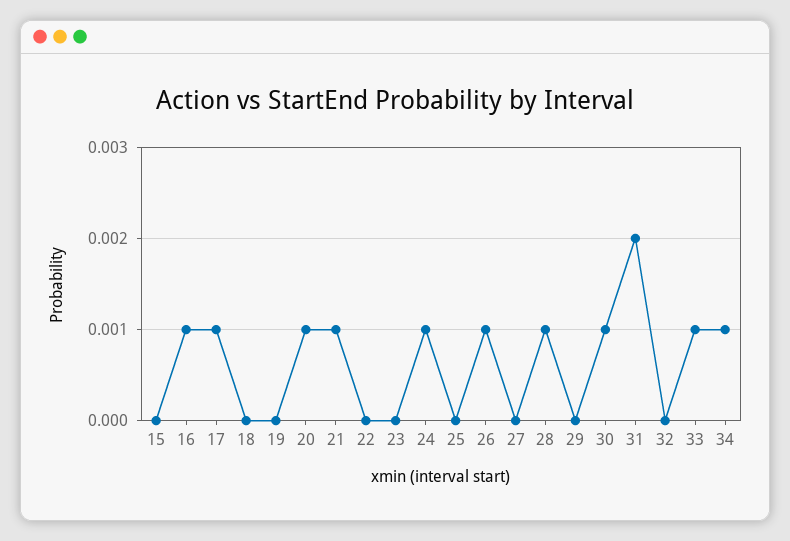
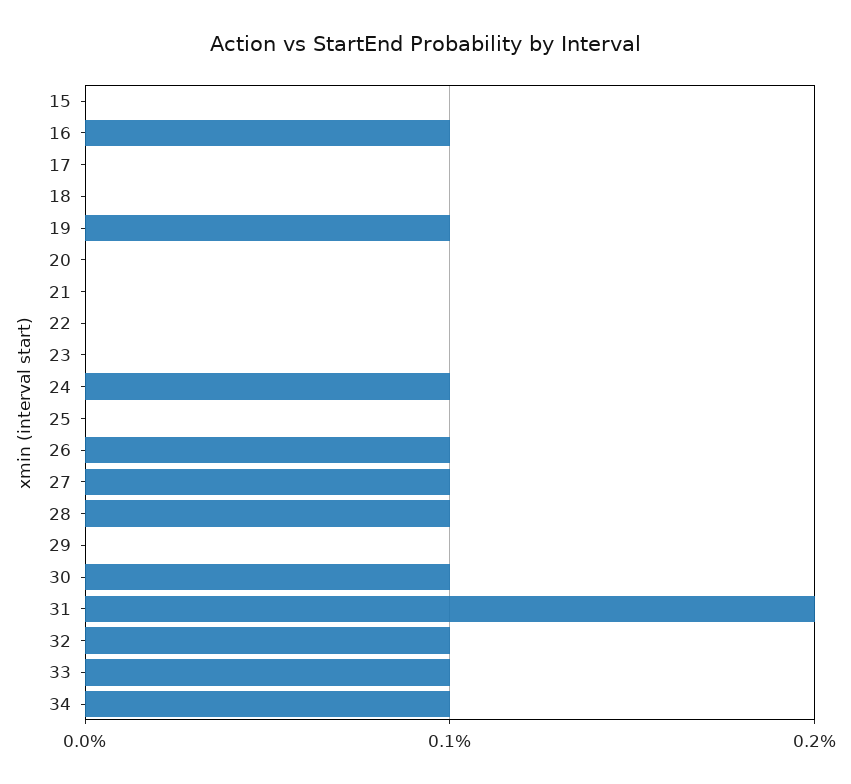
17: 0.001 -> 0
19: 0 -> 0.001
20: 0.001 -> 0
21: 0.001 -> 0
27: 0 -> 0.001
32: 0 -> 0.001

